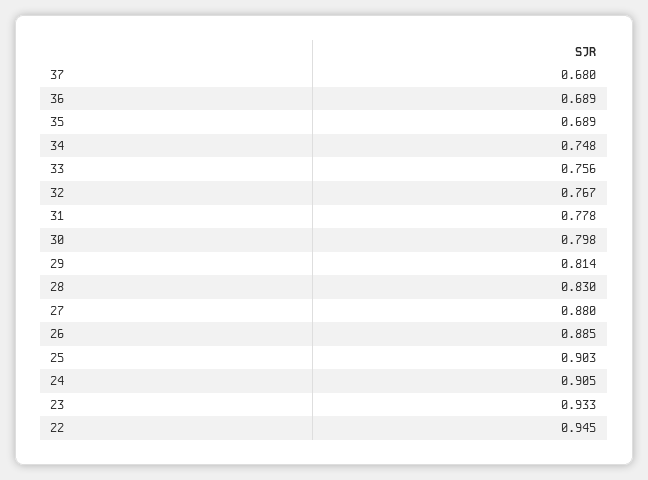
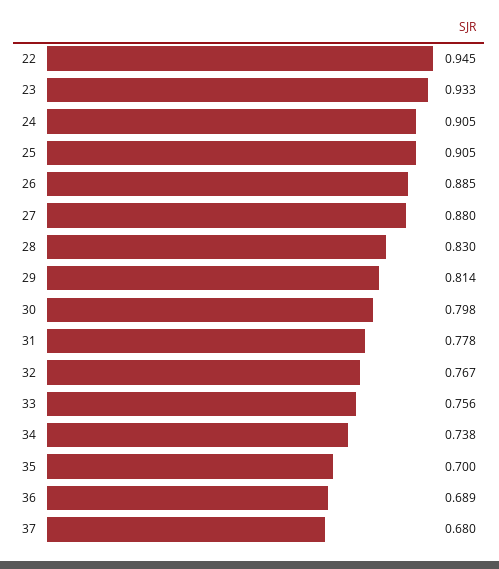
35: 0.689 -> 0.7
34: 0.748 -> 0.738
25: 0.903 -> 0.905

